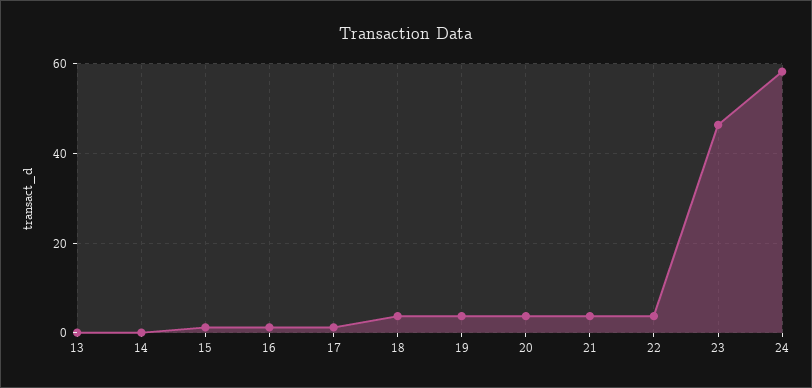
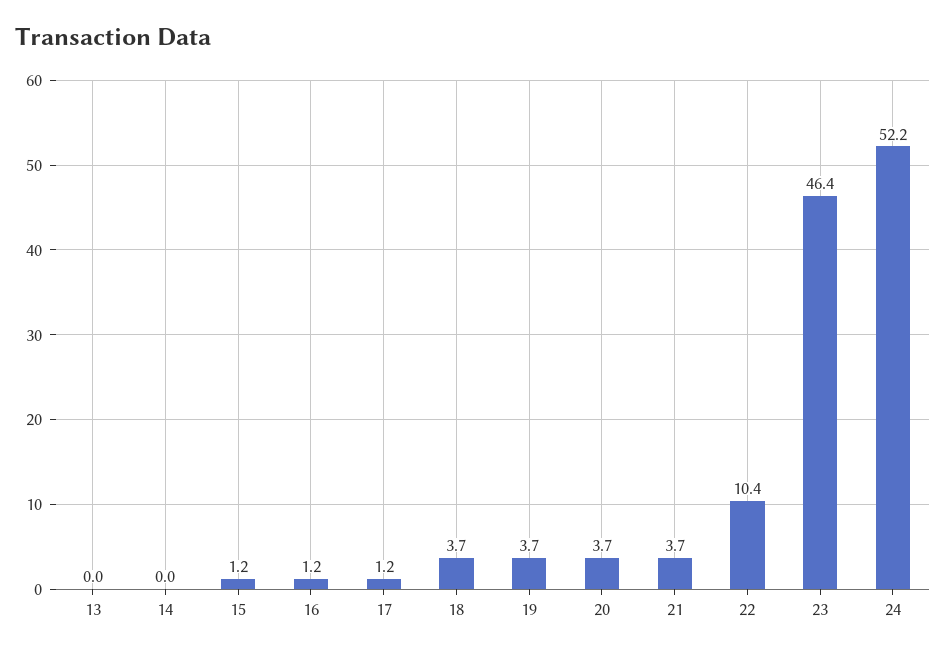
22: 4 -> 10.4
24: 58 -> 52.2

